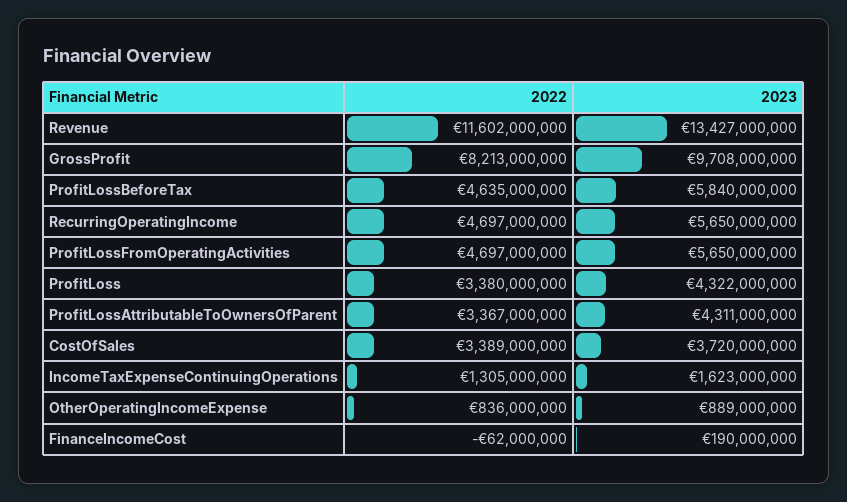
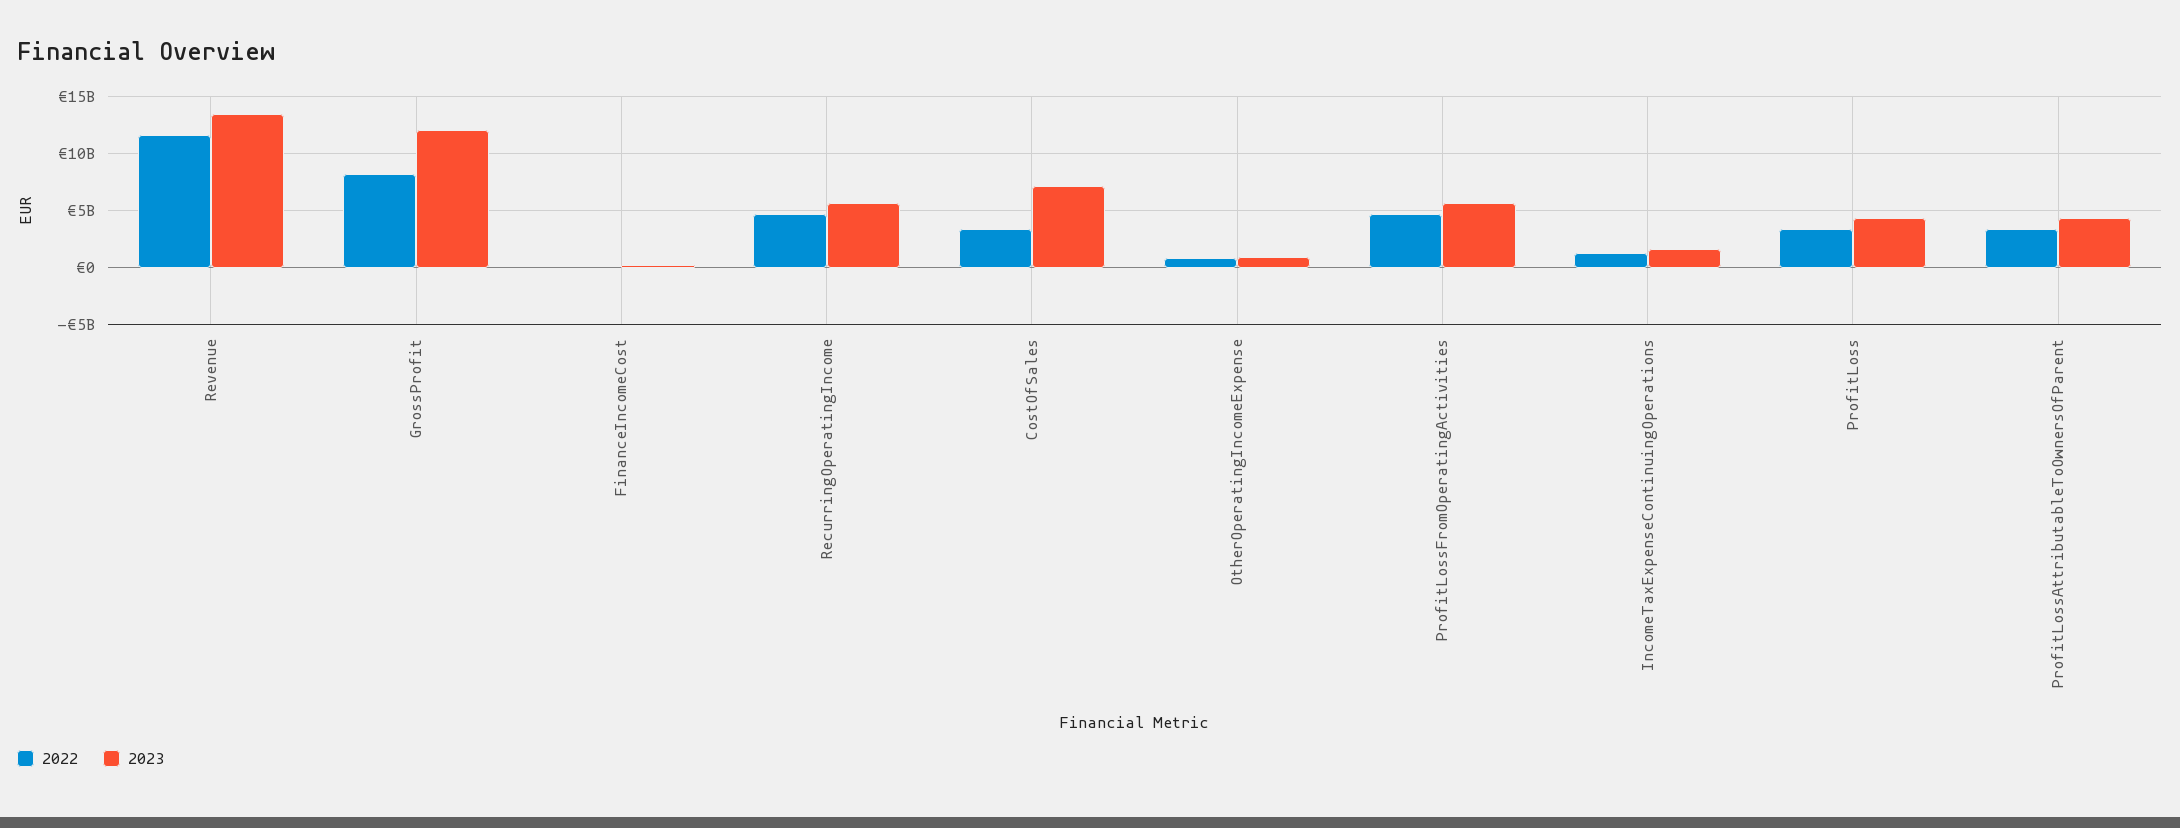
2023, GrossProfit: 9708000000 -> 12000000000
2022, ProfitLossBeforeTax: 4635000000 -> none
2023, ProfitLossBeforeTax: 5840000000 -> none
2023, CostOfSales: 3720000000 -> 7000000000

